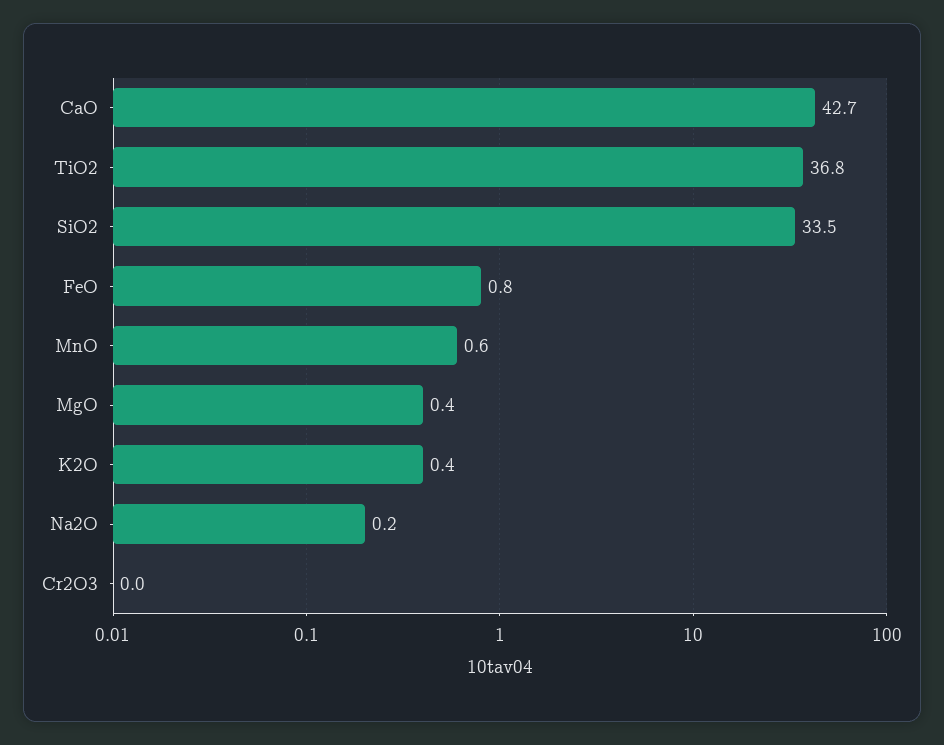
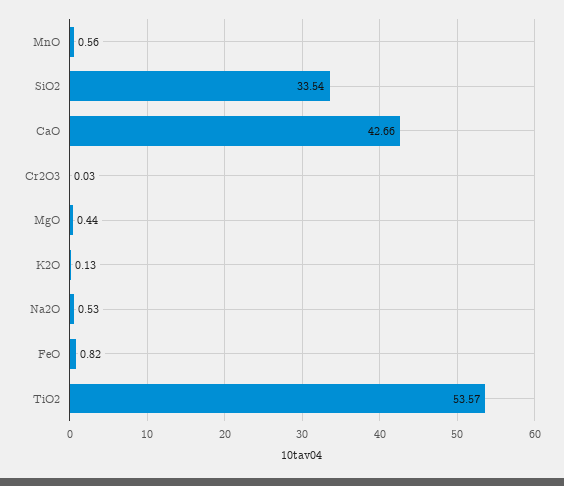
TiO2: 36.8 -> 53.57
K2O: 0.4 -> 0.13
Na2O: 0.2 -> 0.53

